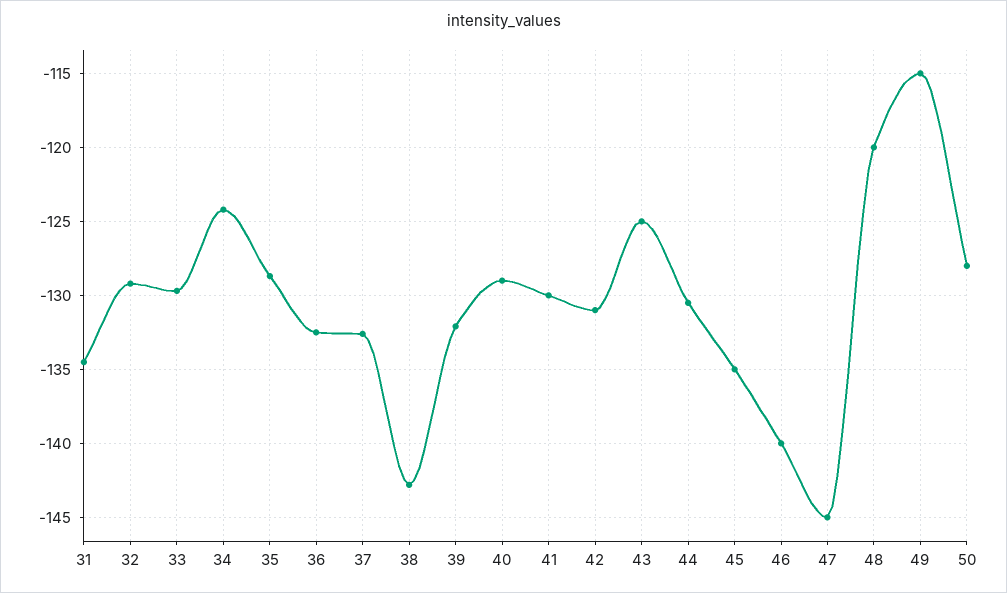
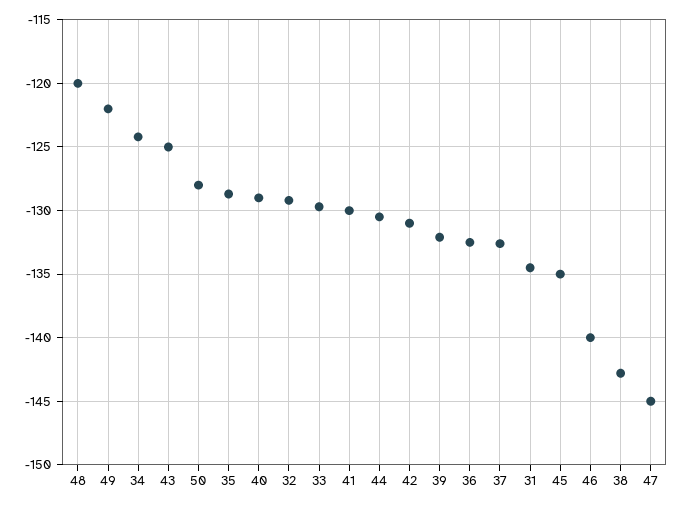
49: -115 -> -122

